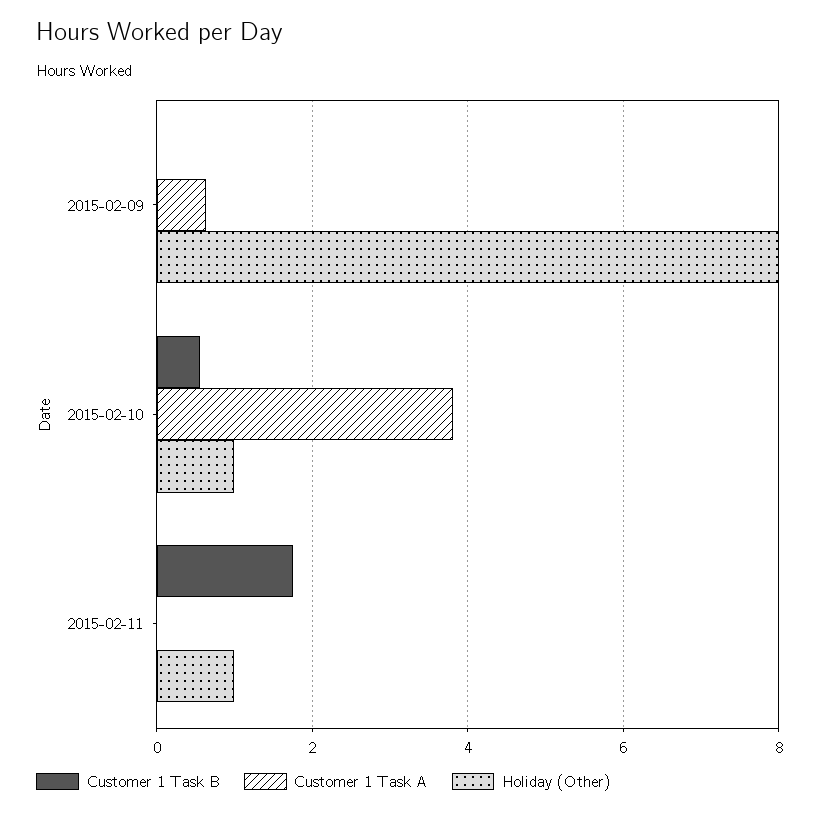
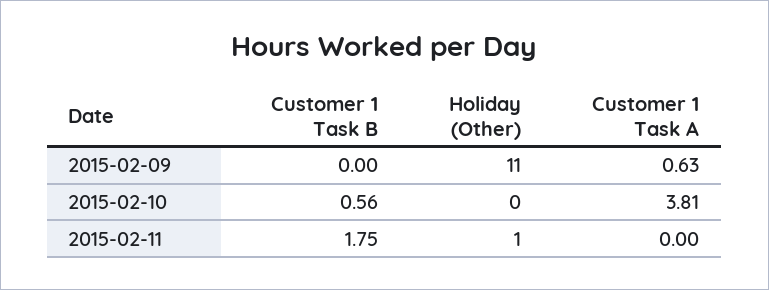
Holiday (Other), 2015-02-09: 8 -> 11
Holiday (Other), 2015-02-10: 1 -> 0

